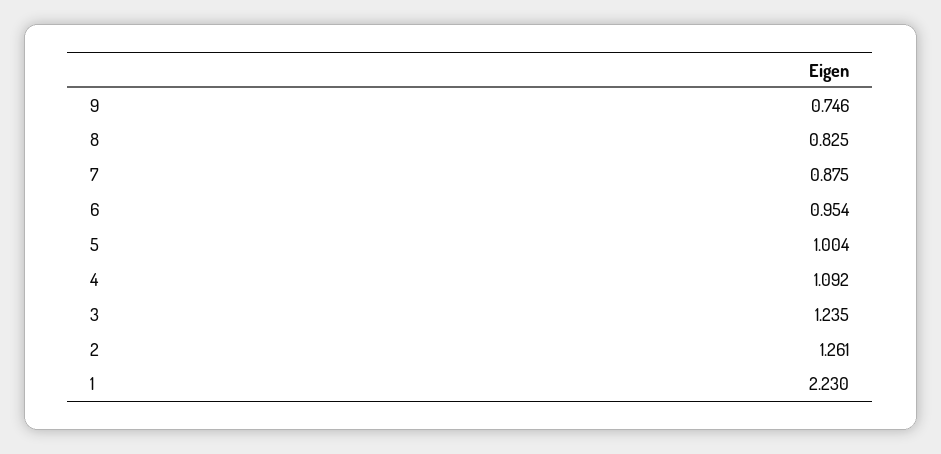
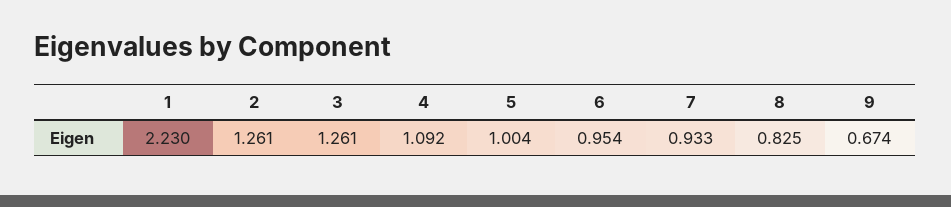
9: 0.746 -> 0.674
7: 0.875 -> 0.933
3: 1.235 -> 1.261

